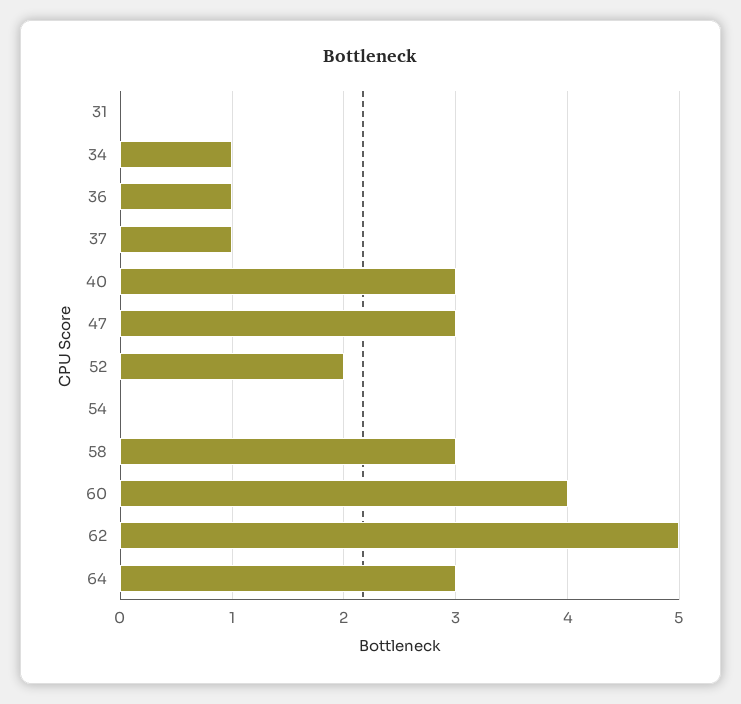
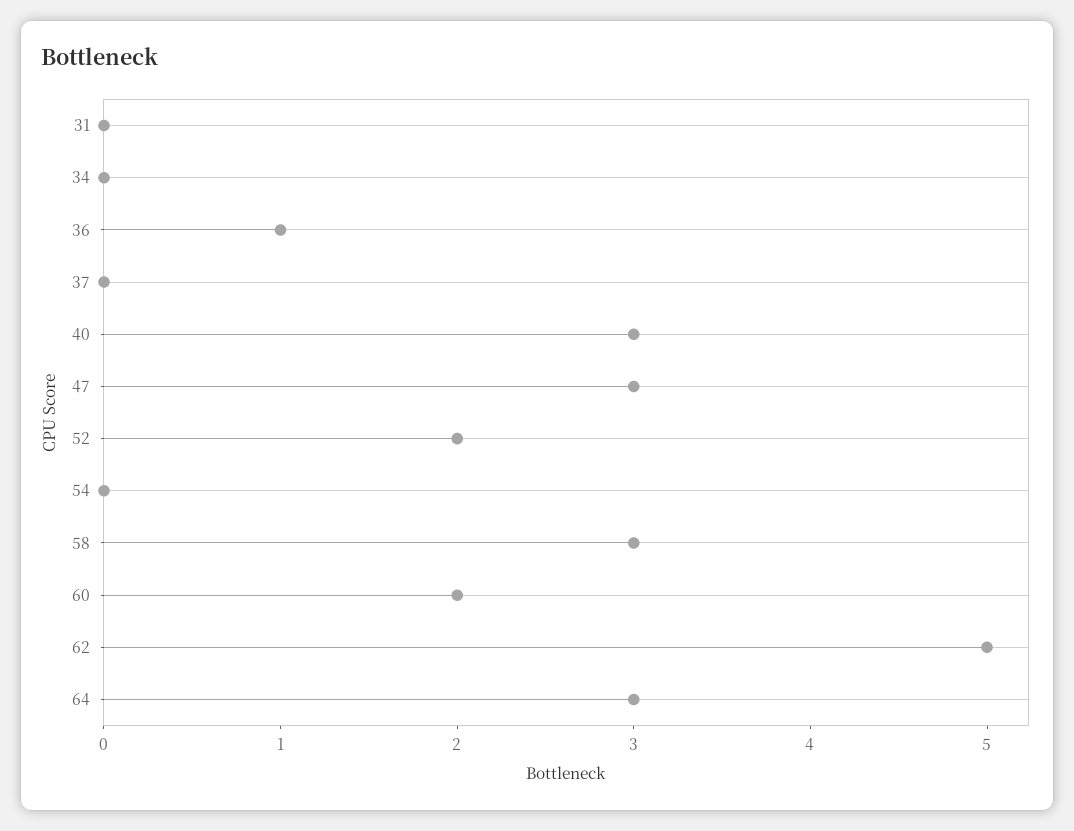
34: 1 -> 0
37: 1 -> 0
60: 4 -> 2

